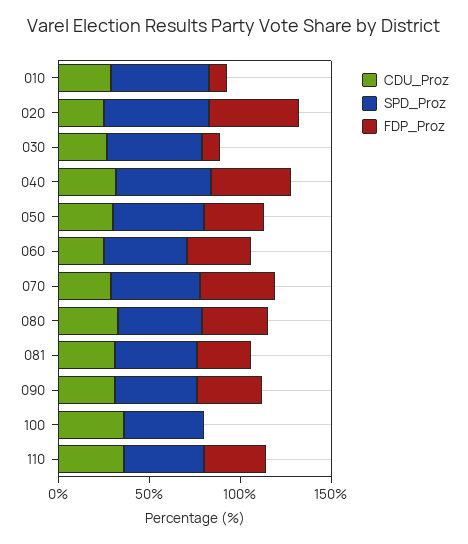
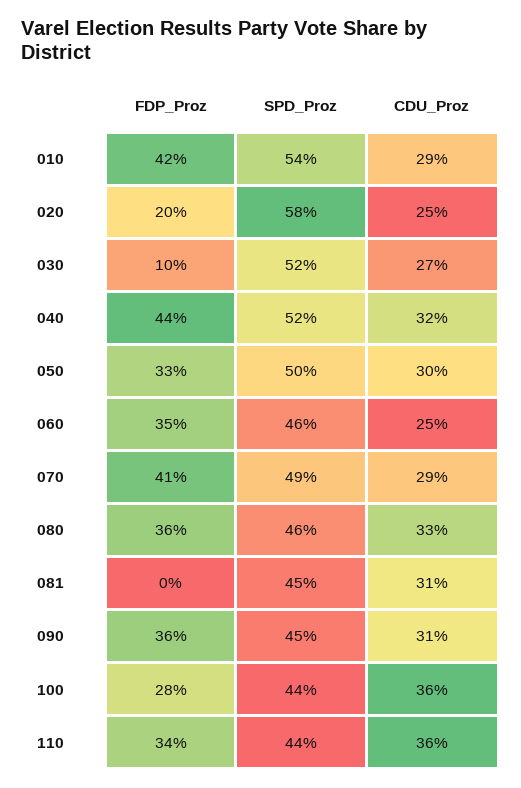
FDP_Proz, 010: 10 -> 42
FDP_Proz, 020: 50 -> 20
FDP_Proz, 081: 30 -> 0
FDP_Proz, 100: 0 -> 28

